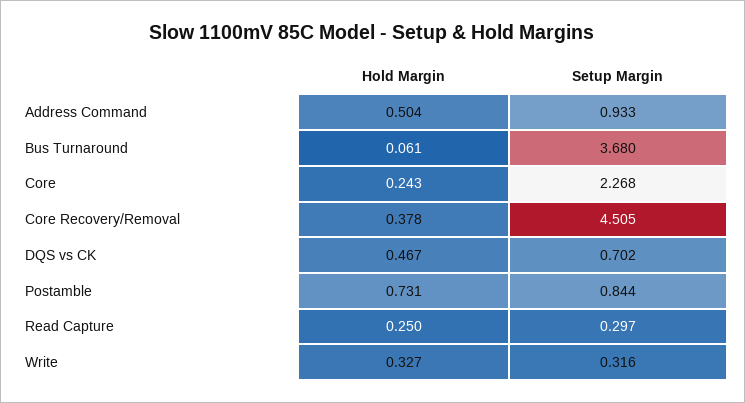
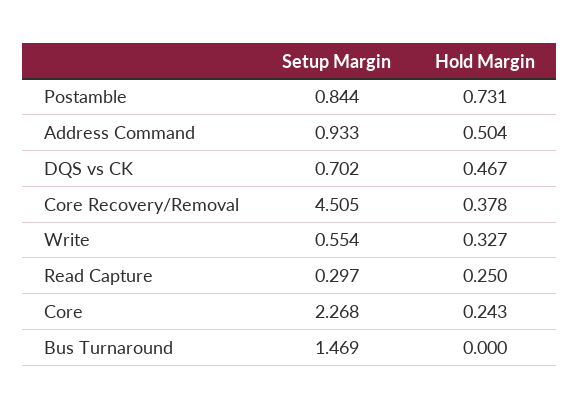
Hold Margin, Bus Turnaround: 0.061 -> 0
Setup Margin, Bus Turnaround: 3.68 -> 1.469
Setup Margin, Write: 0.316 -> 0.554

